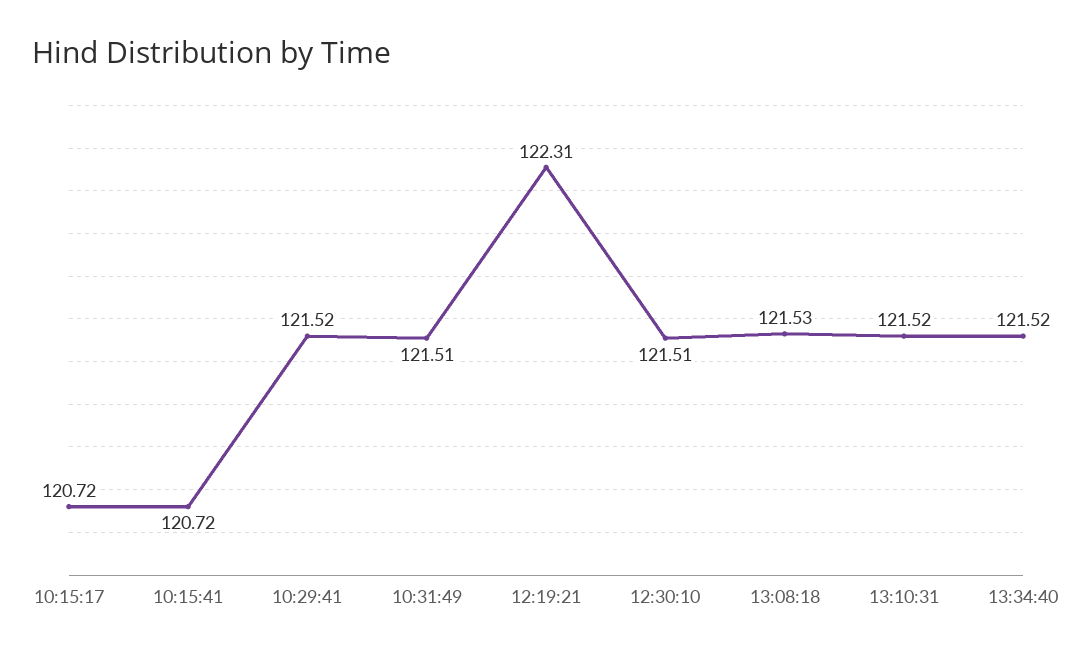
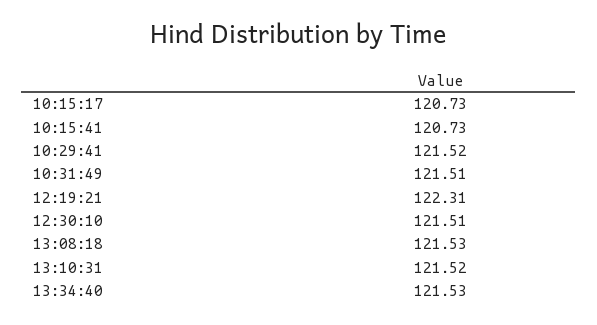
10:15:17: 120.72 -> 120.73
10:15:41: 120.72 -> 120.73
13:34:40: 121.52 -> 121.53

